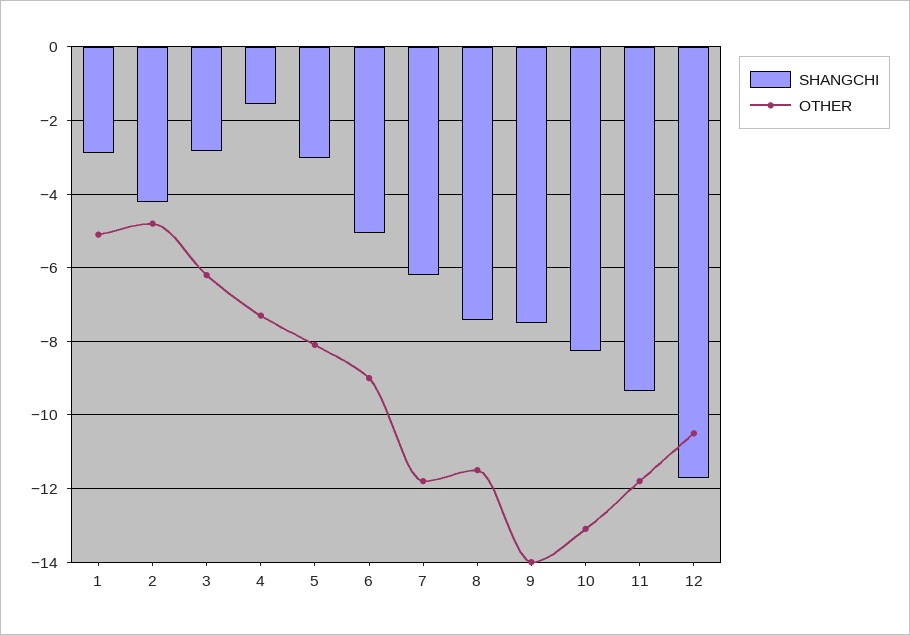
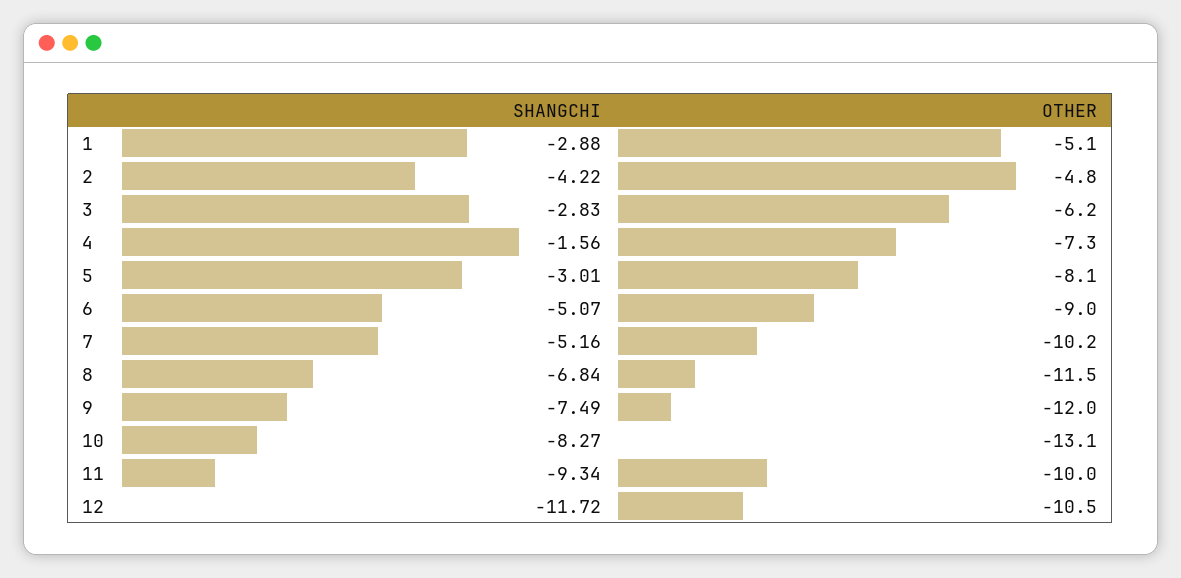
SHANGCHI, 7: -6.2 -> -5.16
OTHER, 7: -11.8 -> -10.2
SHANGCHI, 8: -7.4 -> -6.84
OTHER, 9: -14 -> -12
OTHER, 11: -11.8 -> -10

